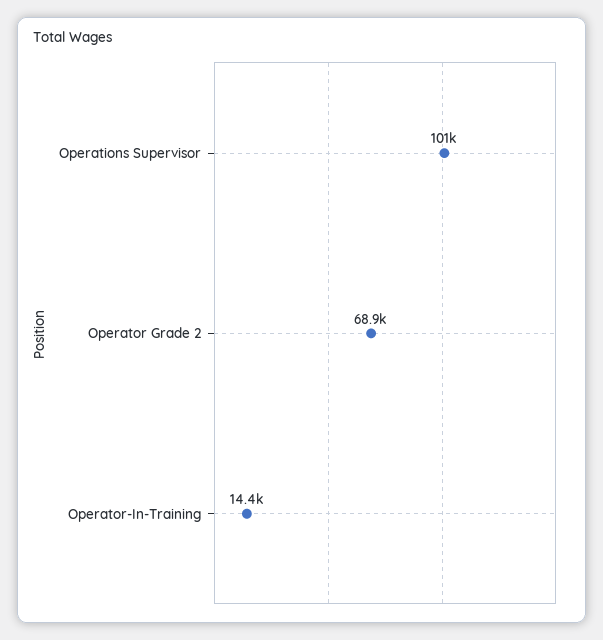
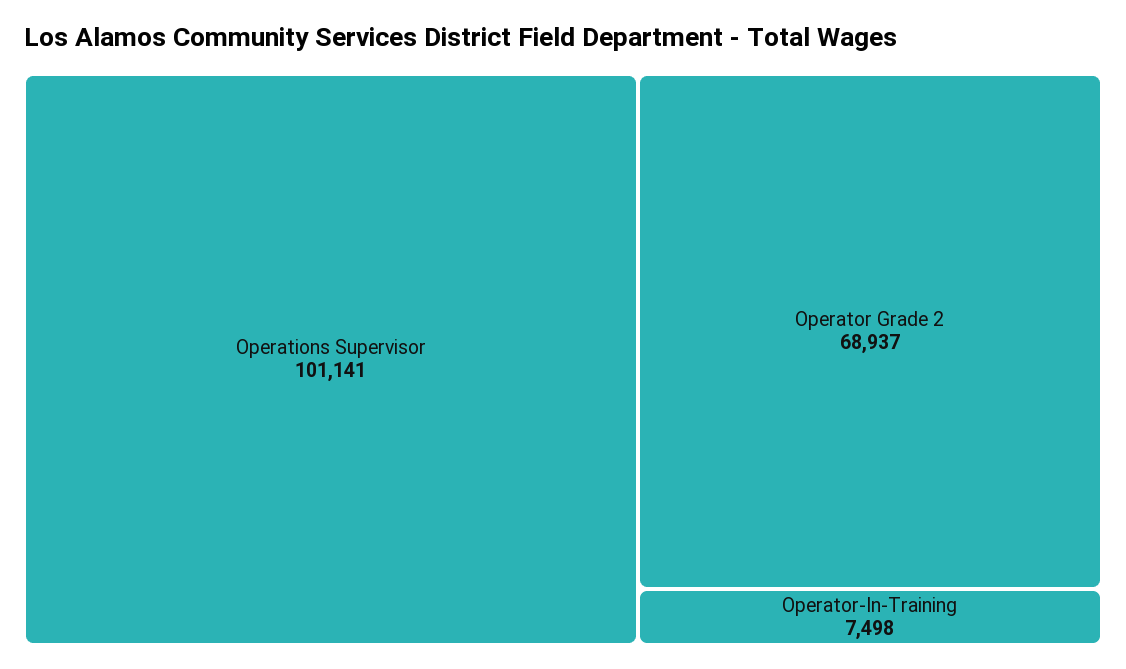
Operator-In-Training: 14400 -> 7498

